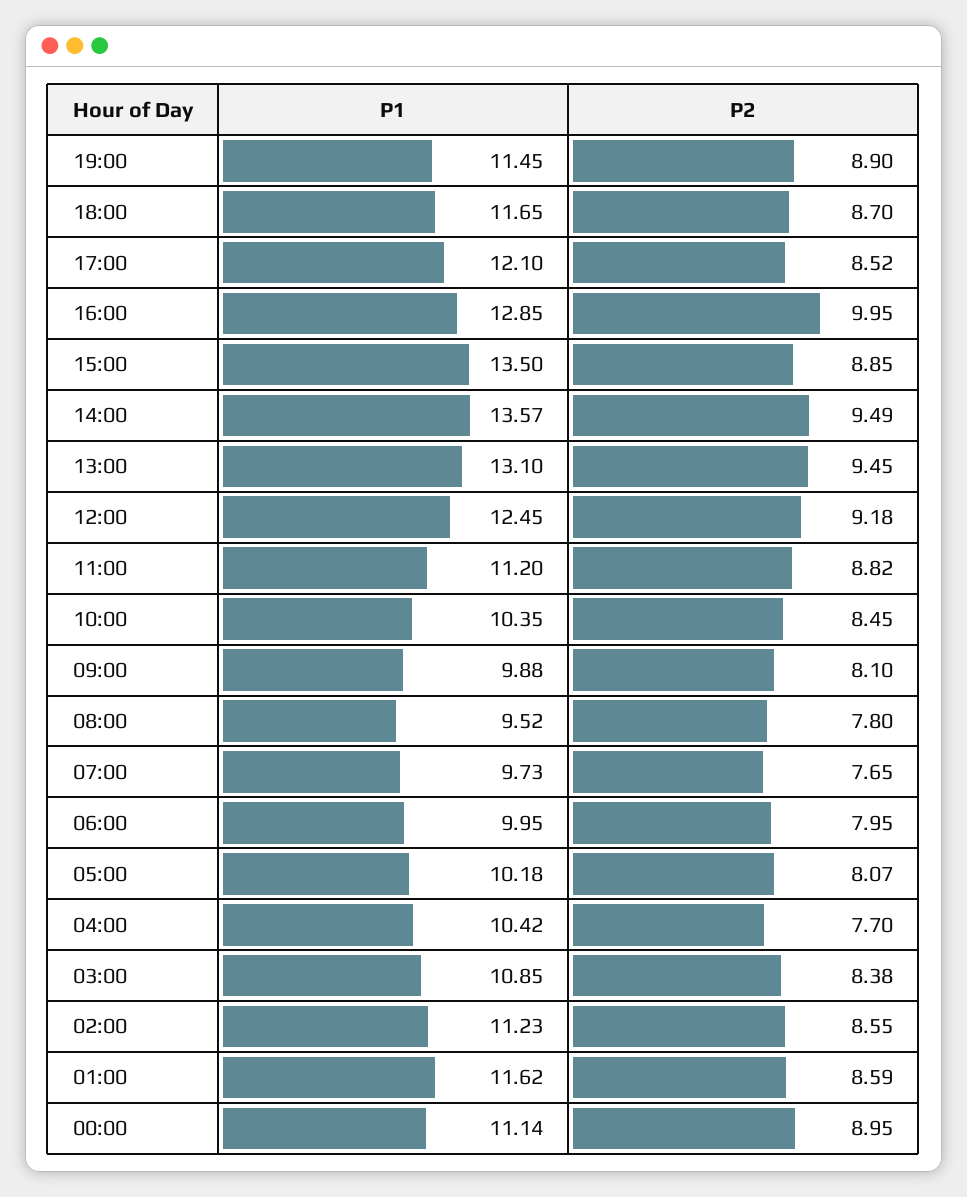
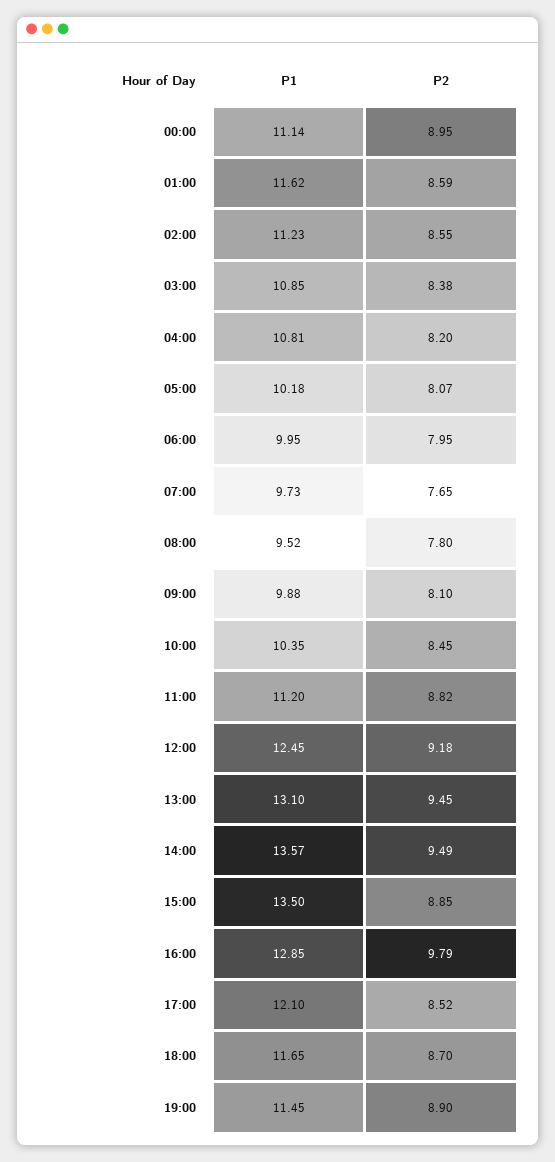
P2, 16:00: 9.95 -> 9.79
P1, 04:00: 10.42 -> 10.81
P2, 04:00: 7.7 -> 8.2

